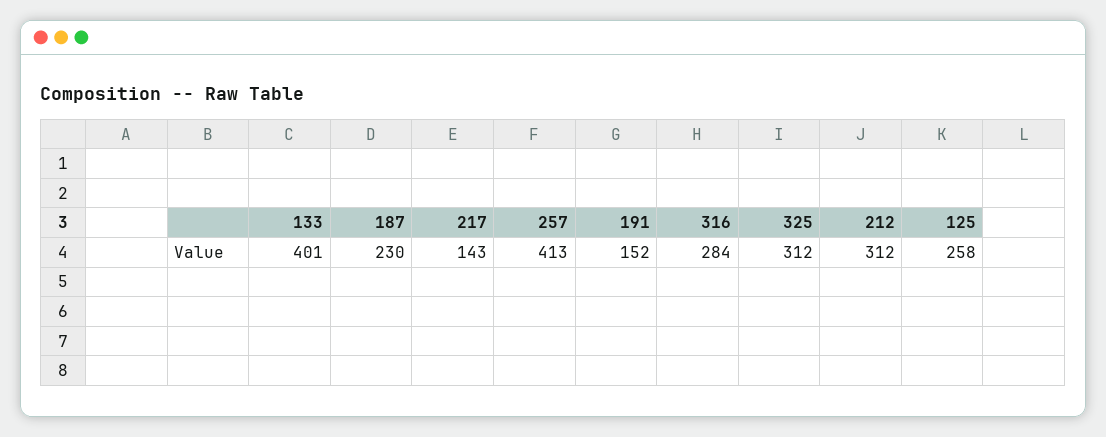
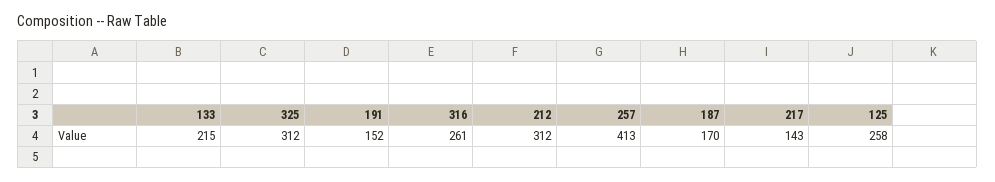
133: 401 -> 215
187: 230 -> 170
316: 284 -> 261

